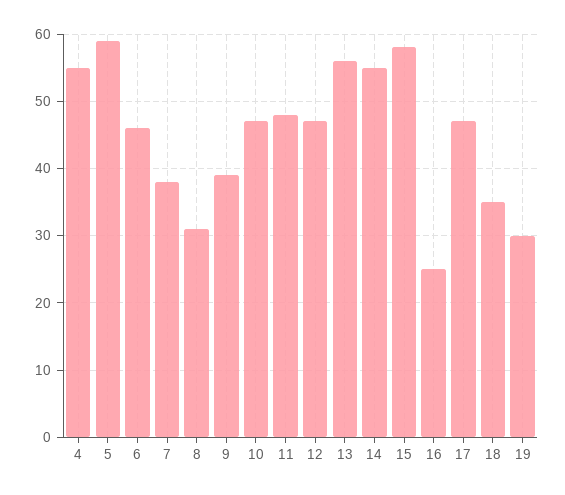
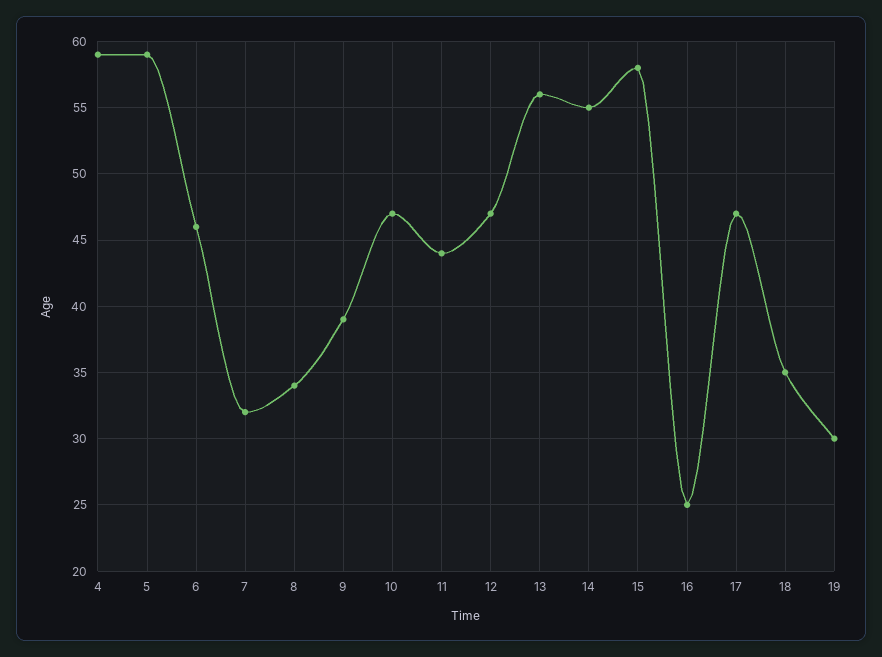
4: 55 -> 59
7: 38 -> 32
8: 31 -> 34
11: 48 -> 44

